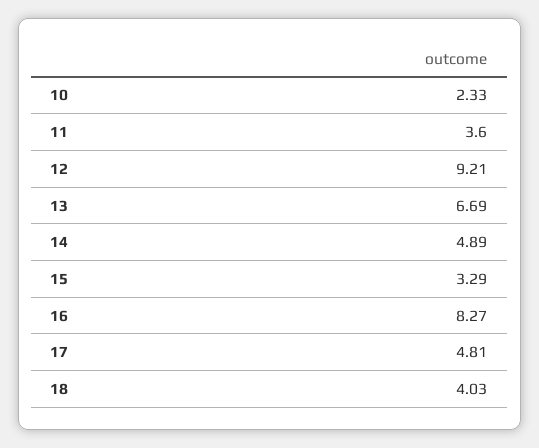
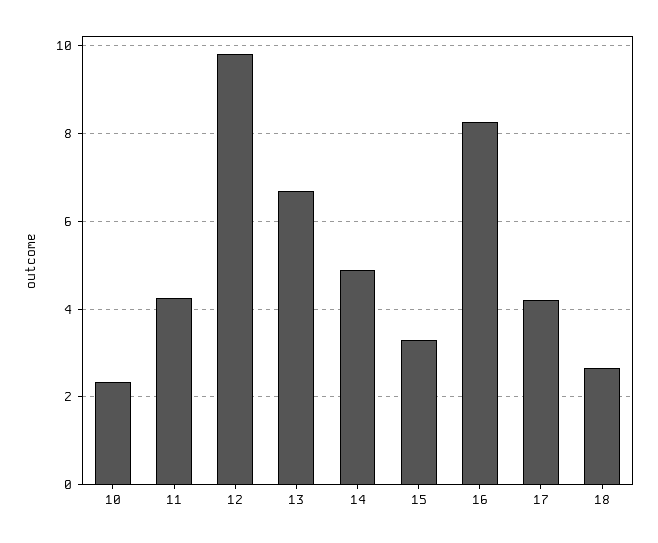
11: 3.6 -> 4.2
12: 9.21 -> 9.8
17: 4.81 -> 4.2
18: 4.03 -> 2.6

